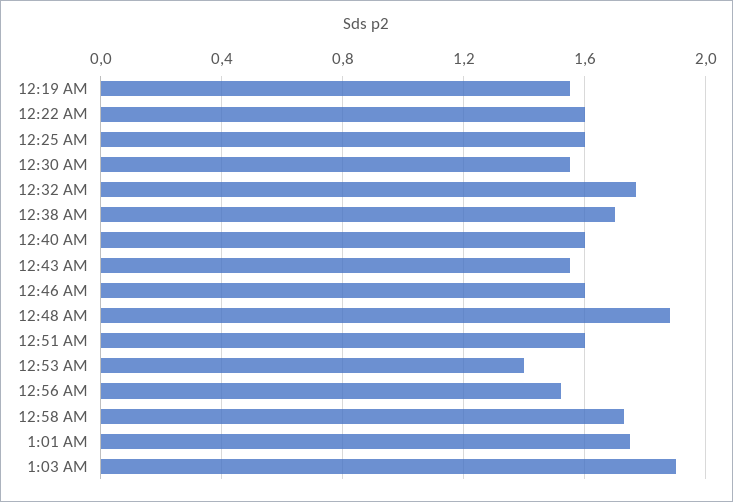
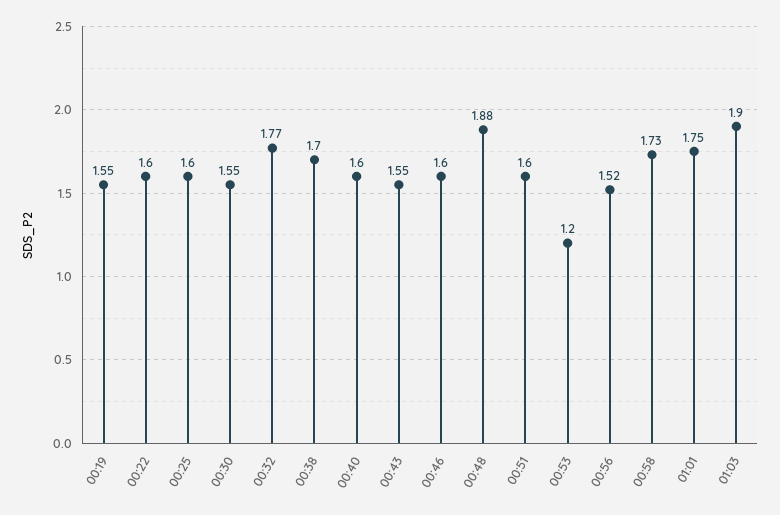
12:53 AM: 1.4 -> 1.2

